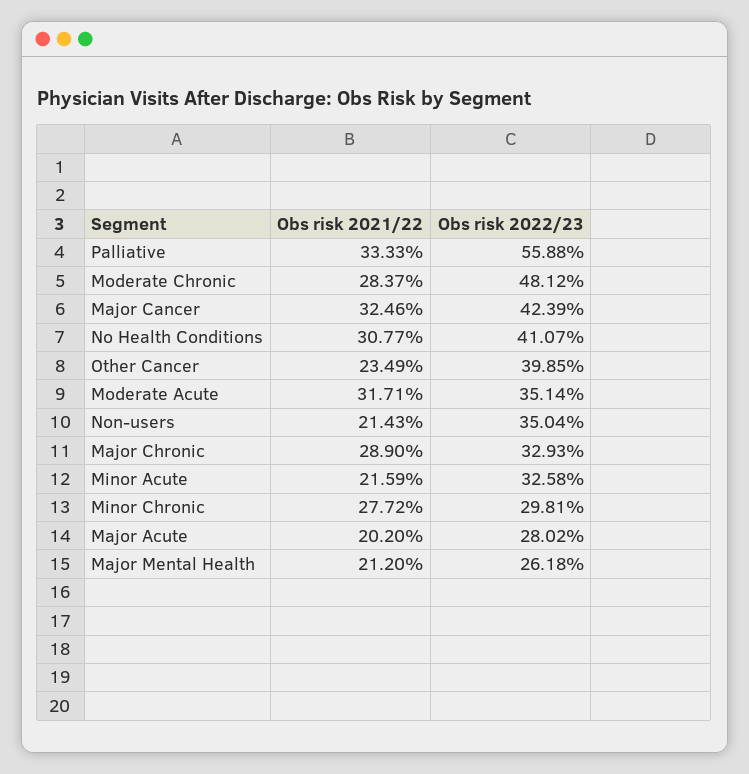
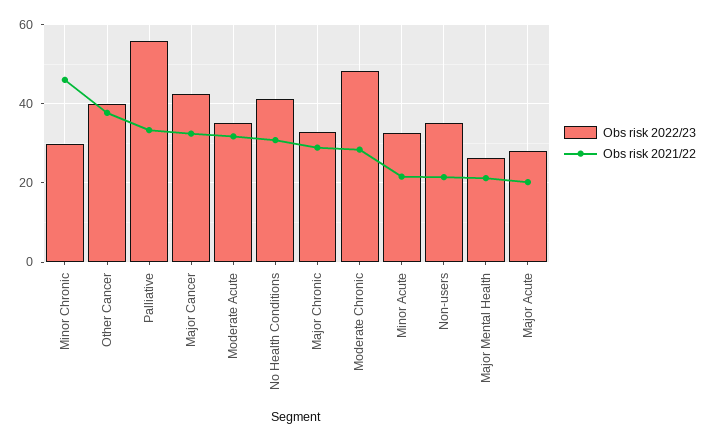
Obs risk 2021/22, Other Cancer: 23.49 -> 38
Obs risk 2021/22, Minor Chronic: 27.72 -> 46

